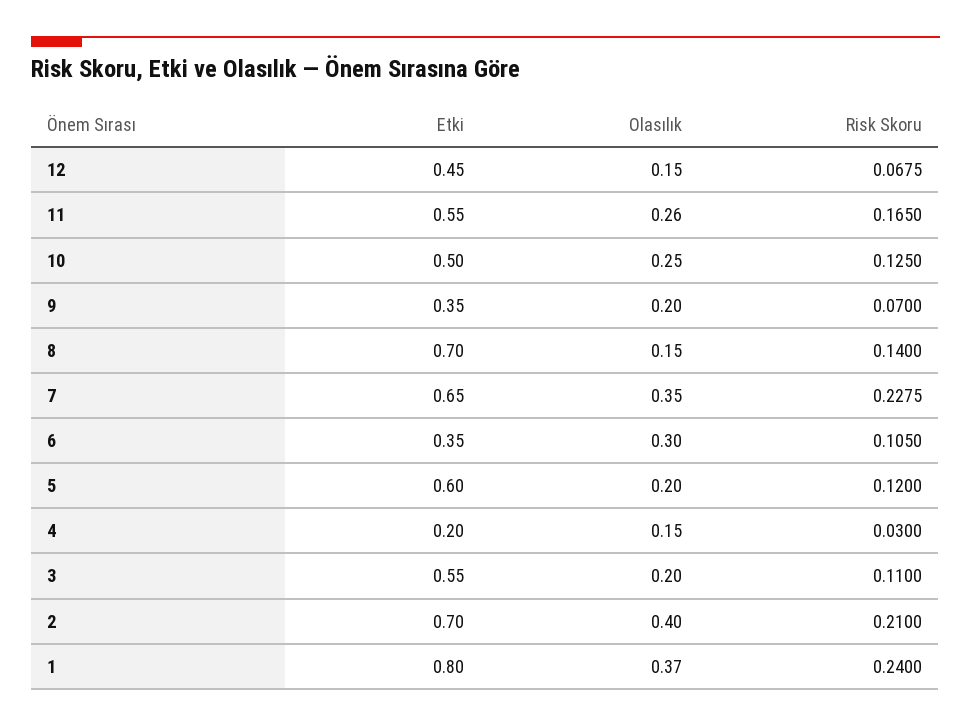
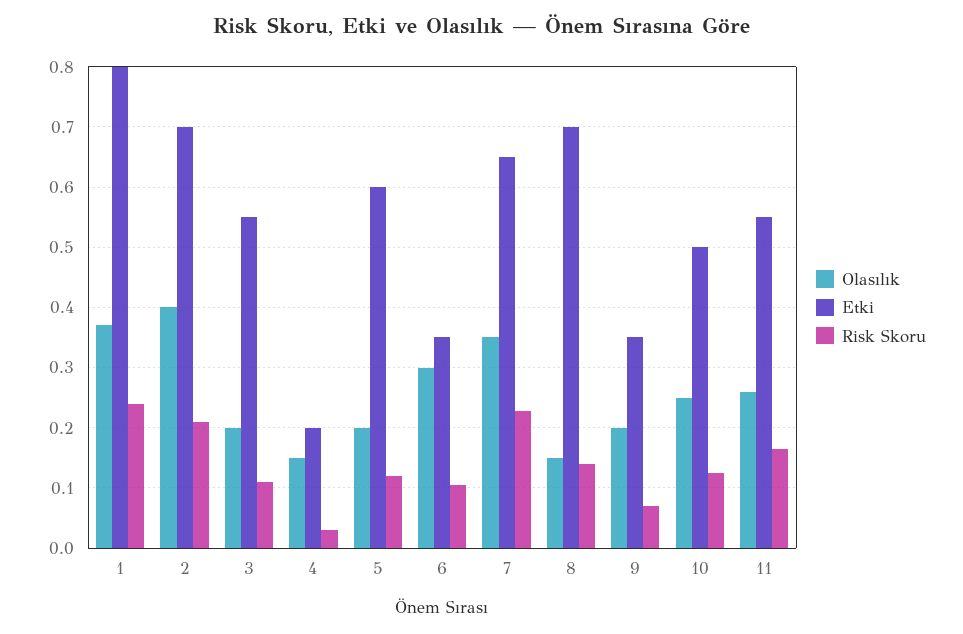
Etki, 12: 0.45 -> none
Olasılık, 12: 0.15 -> none
Risk Skoru, 12: 0.0675 -> none

